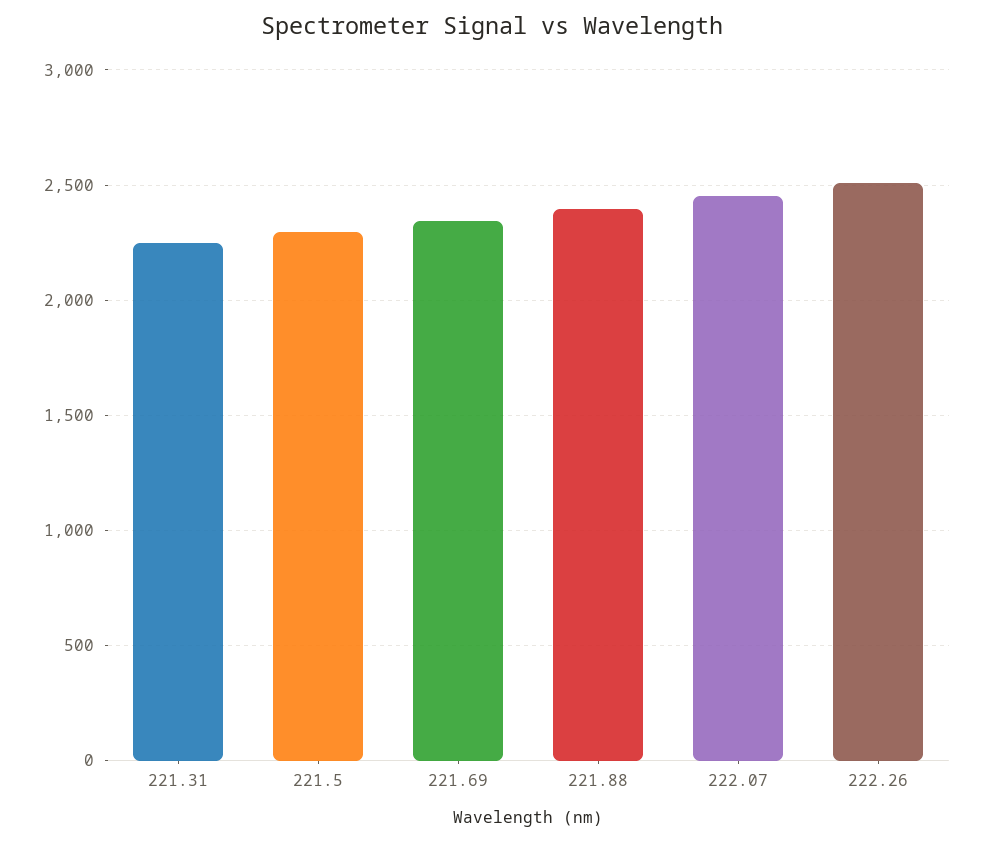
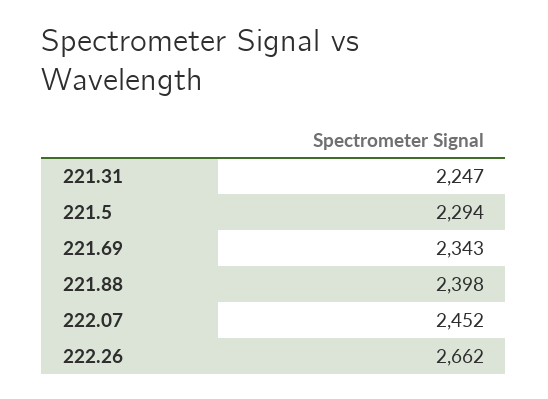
222.26: 2500 -> 2662

